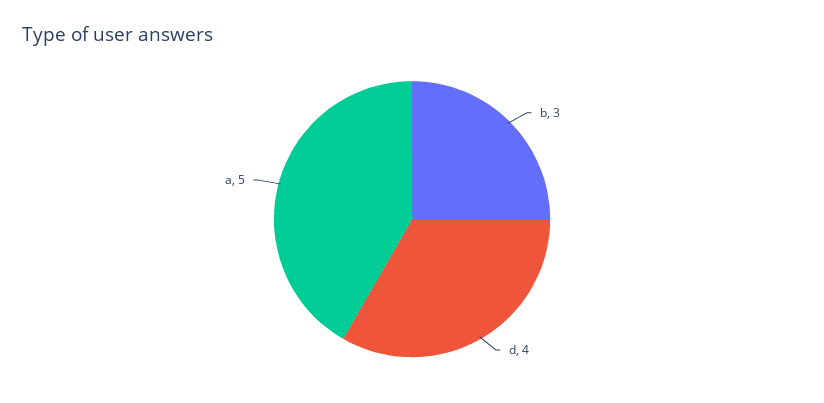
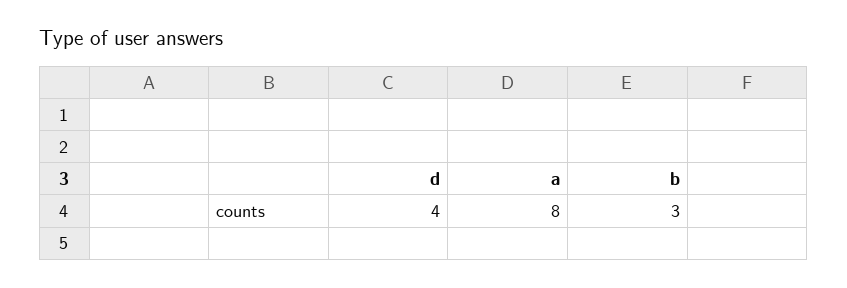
a: 5 -> 8

